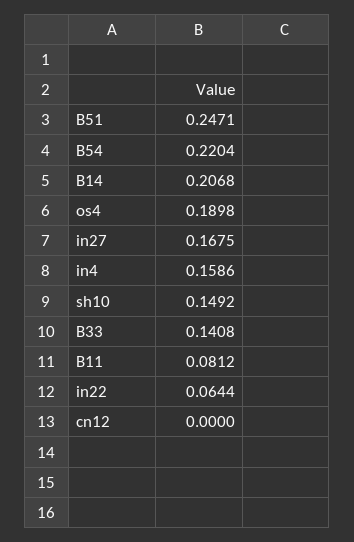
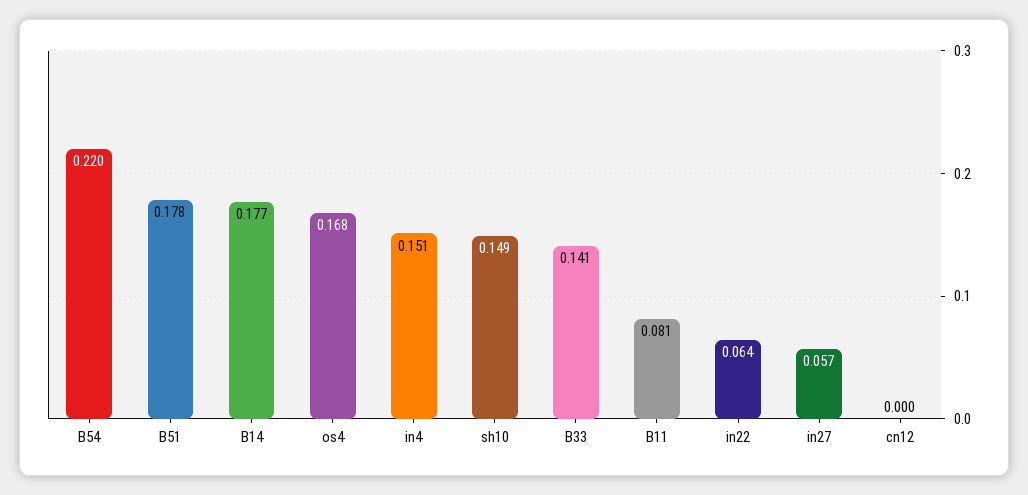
B51: 0.2471 -> 0.178
B14: 0.2068 -> 0.177
os4: 0.1898 -> 0.168
in27: 0.1675 -> 0.057
in4: 0.1586 -> 0.151

